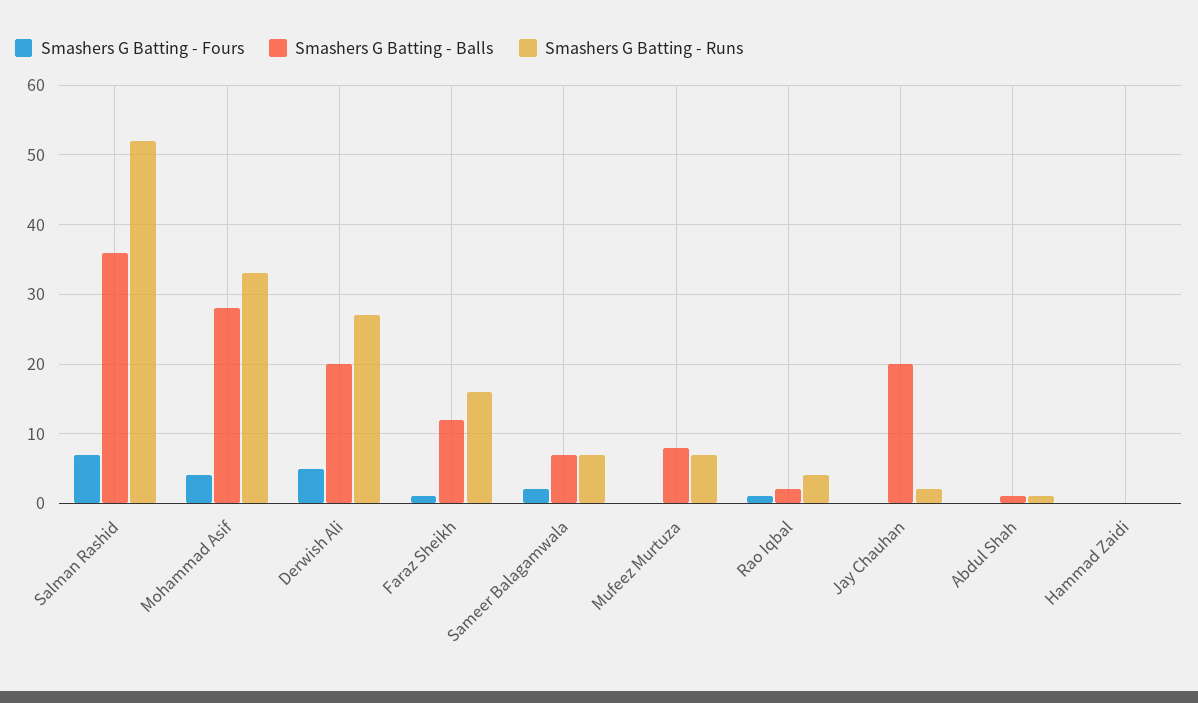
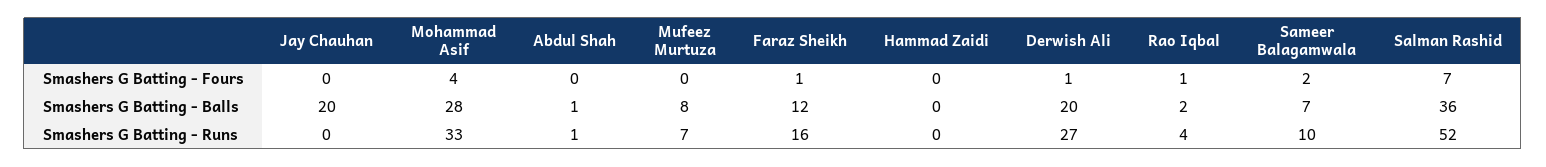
Smashers G Batting - Fours, Derwish Ali: 5 -> 1
Smashers G Batting - Runs, Sameer Balagamwala: 7 -> 10
Smashers G Batting - Runs, Jay Chauhan: 2 -> 0

